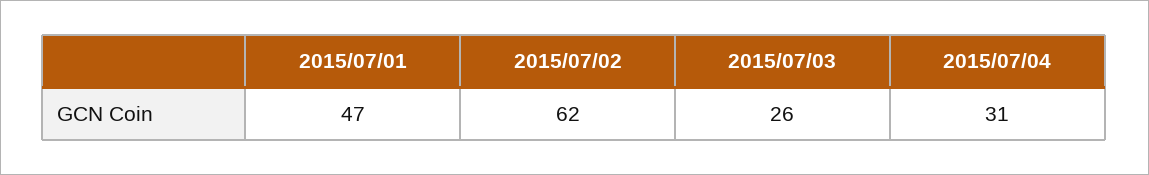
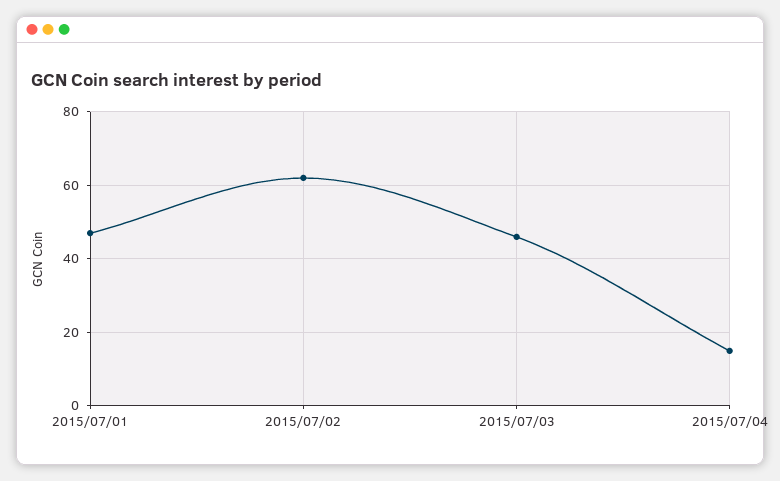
2015/07/03: 26 -> 45
2015/07/04: 31 -> 15

